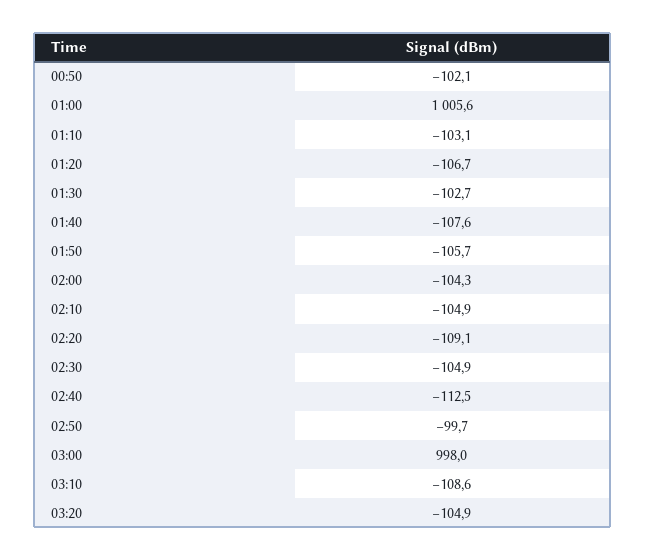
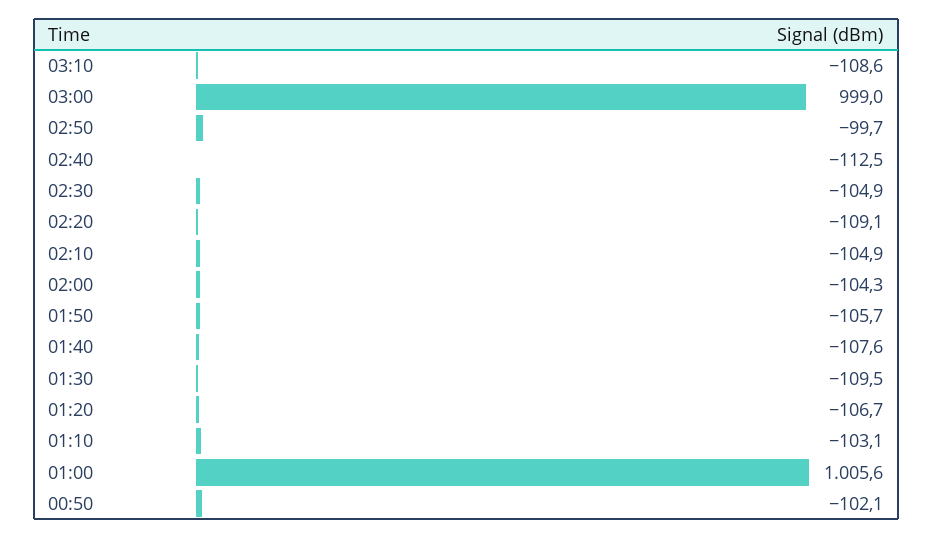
01:30: -102.7 -> -109.5
03:00: 998 -> 999
03:20: -104.9 -> none

